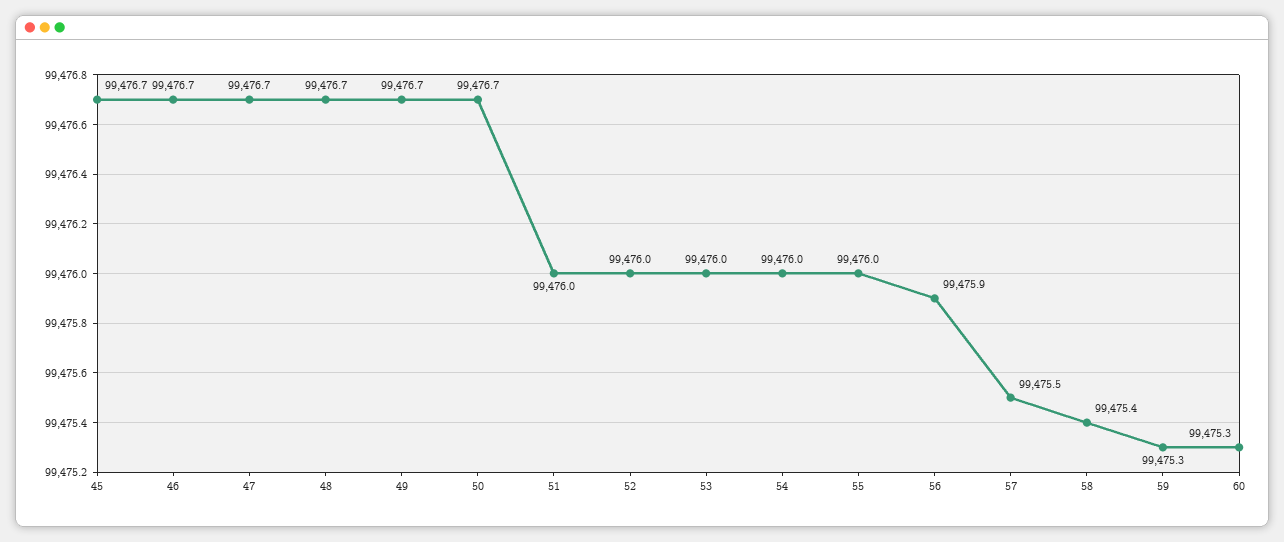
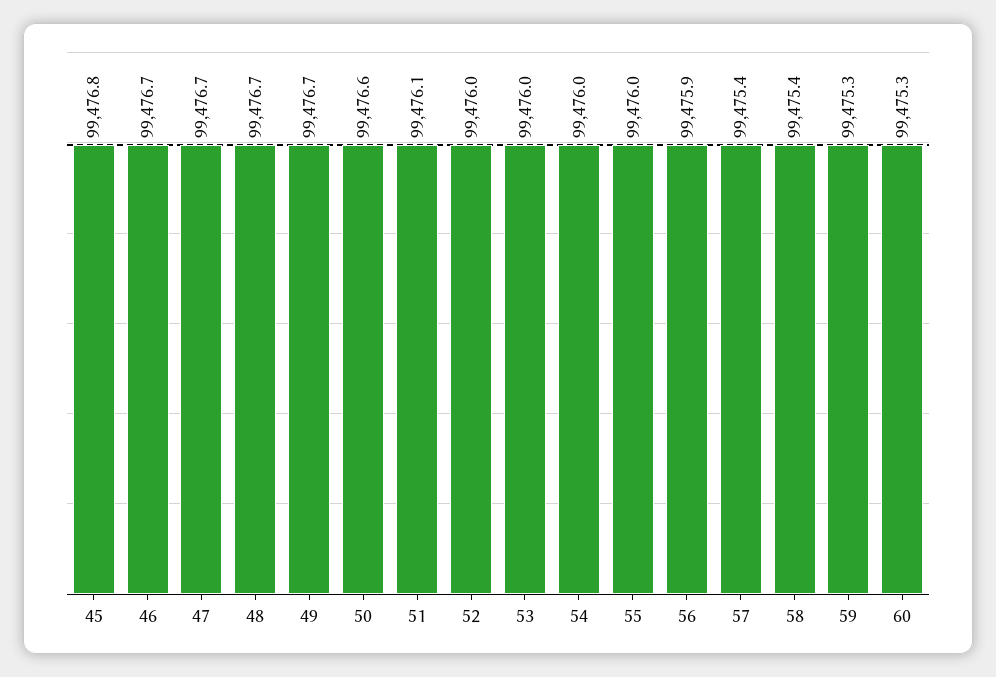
45: 99476.7 -> 99476.8
50: 99476.7 -> 99476.6
51: 99476 -> 99476.1
57: 99475.5 -> 99475.4

